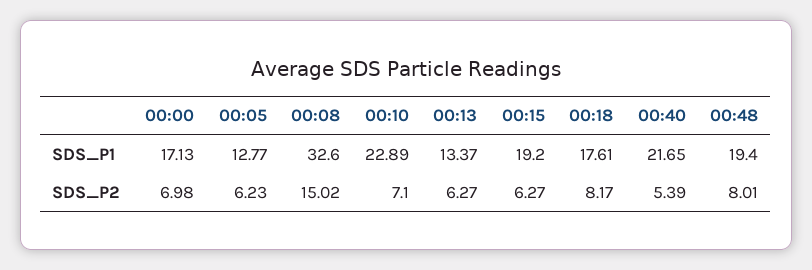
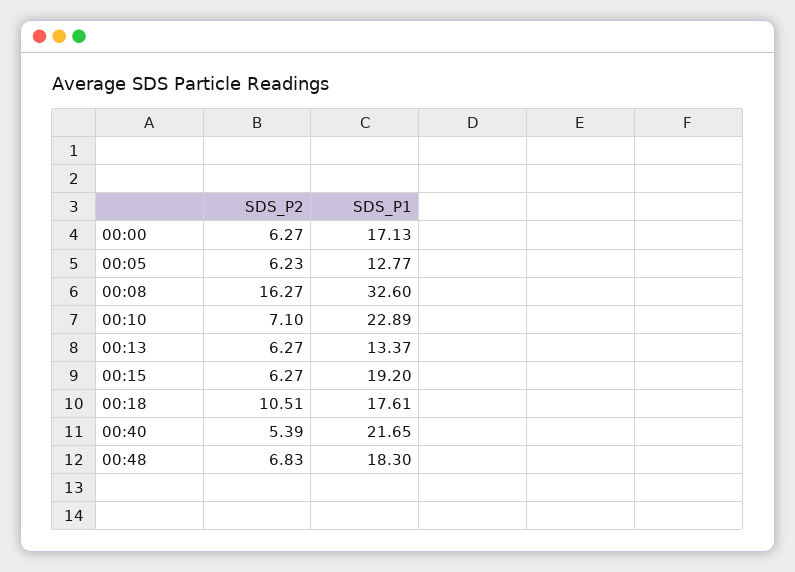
00:48, SDS_P1: 19.4 -> 18.3
00:00, SDS_P2: 6.98 -> 6.27
00:08, SDS_P2: 15.02 -> 16.27
00:18, SDS_P2: 8.17 -> 10.51
00:48, SDS_P2: 8.01 -> 6.83

